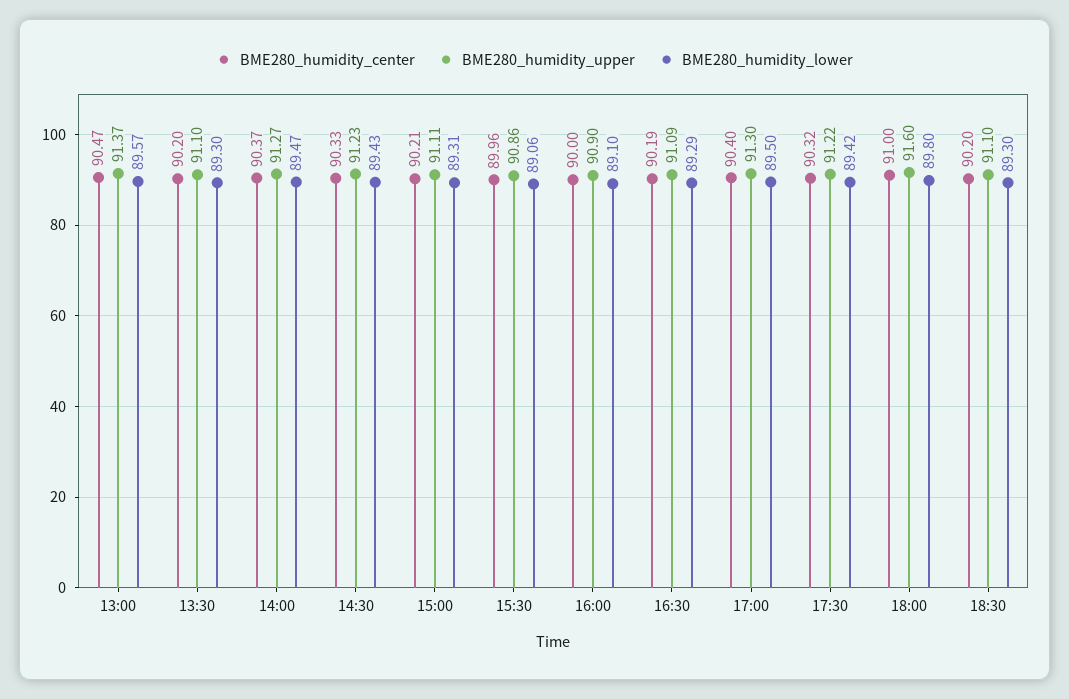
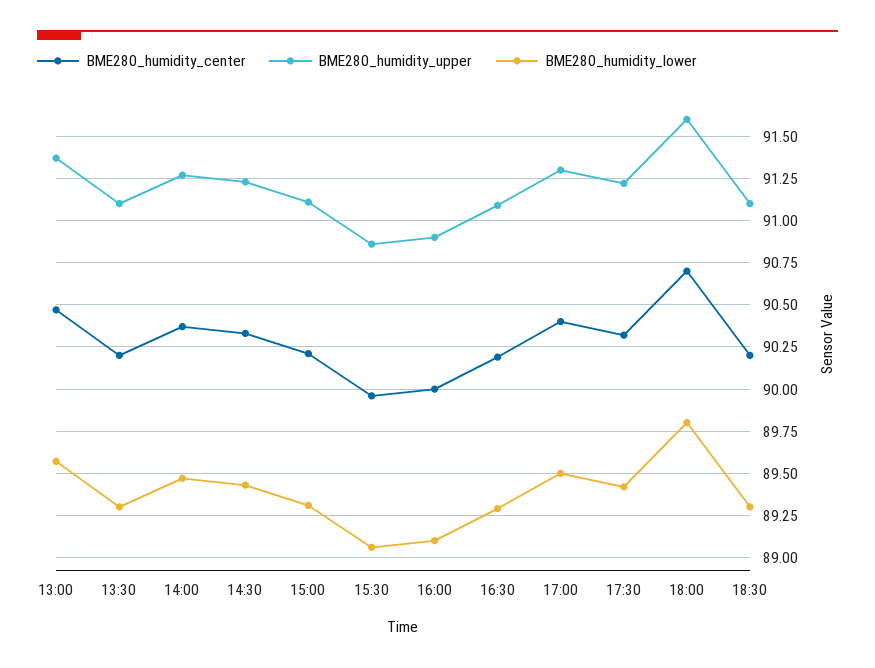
BME280_humidity_center, 18:00: 91 -> 90.7

